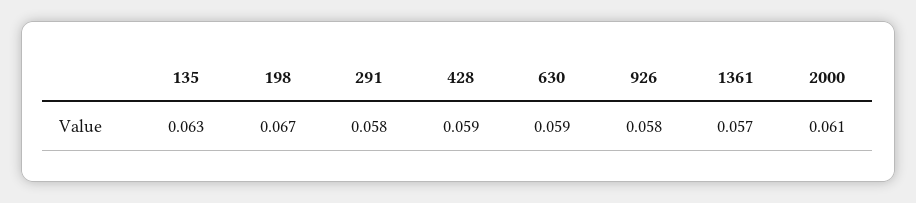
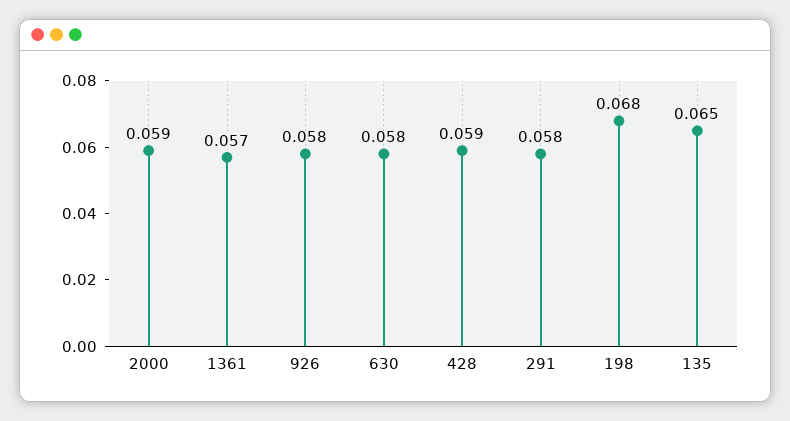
135: 0.063 -> 0.065
198: 0.067 -> 0.068
630: 0.059 -> 0.058
2000: 0.061 -> 0.059

